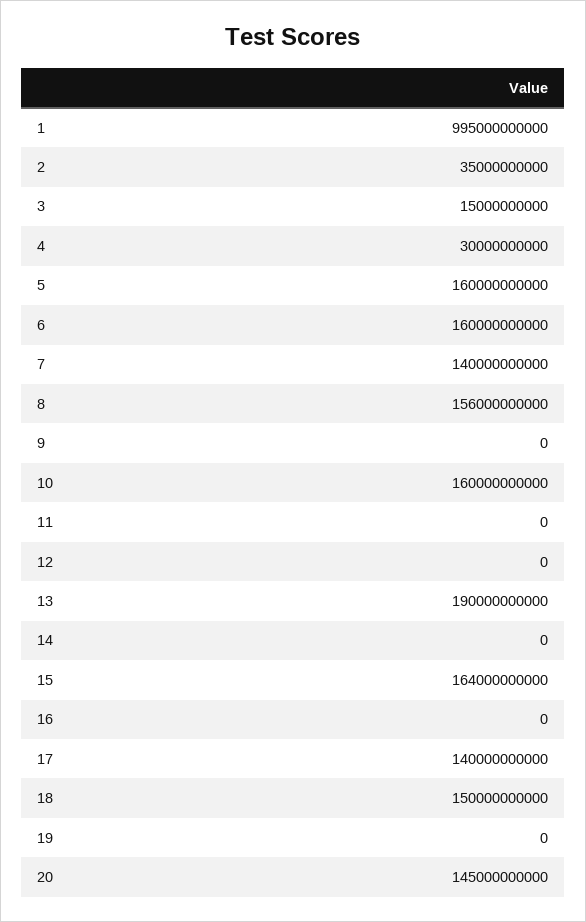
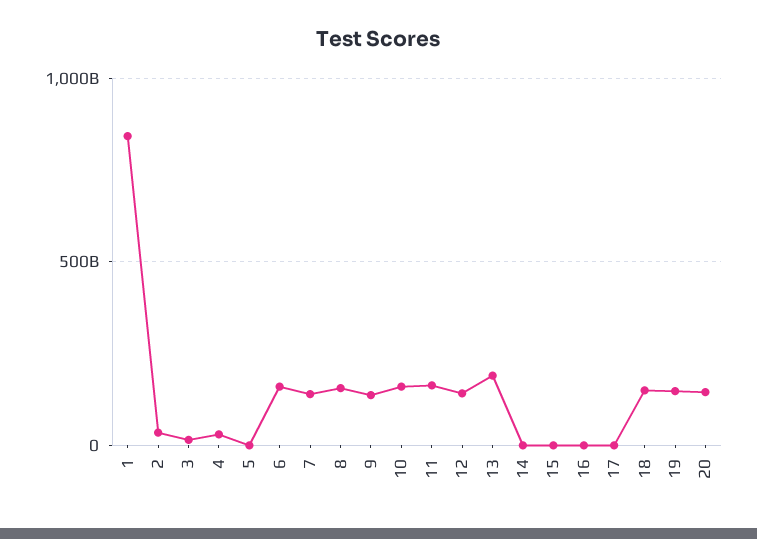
1: 995000000000 -> 850000000000
5: 160000000000 -> 0
9: 0 -> 150000000000
11: 0 -> 150000000000
12: 0 -> 150000000000
15: 164000000000 -> 0
17: 140000000000 -> 0
19: 0 -> 150000000000

